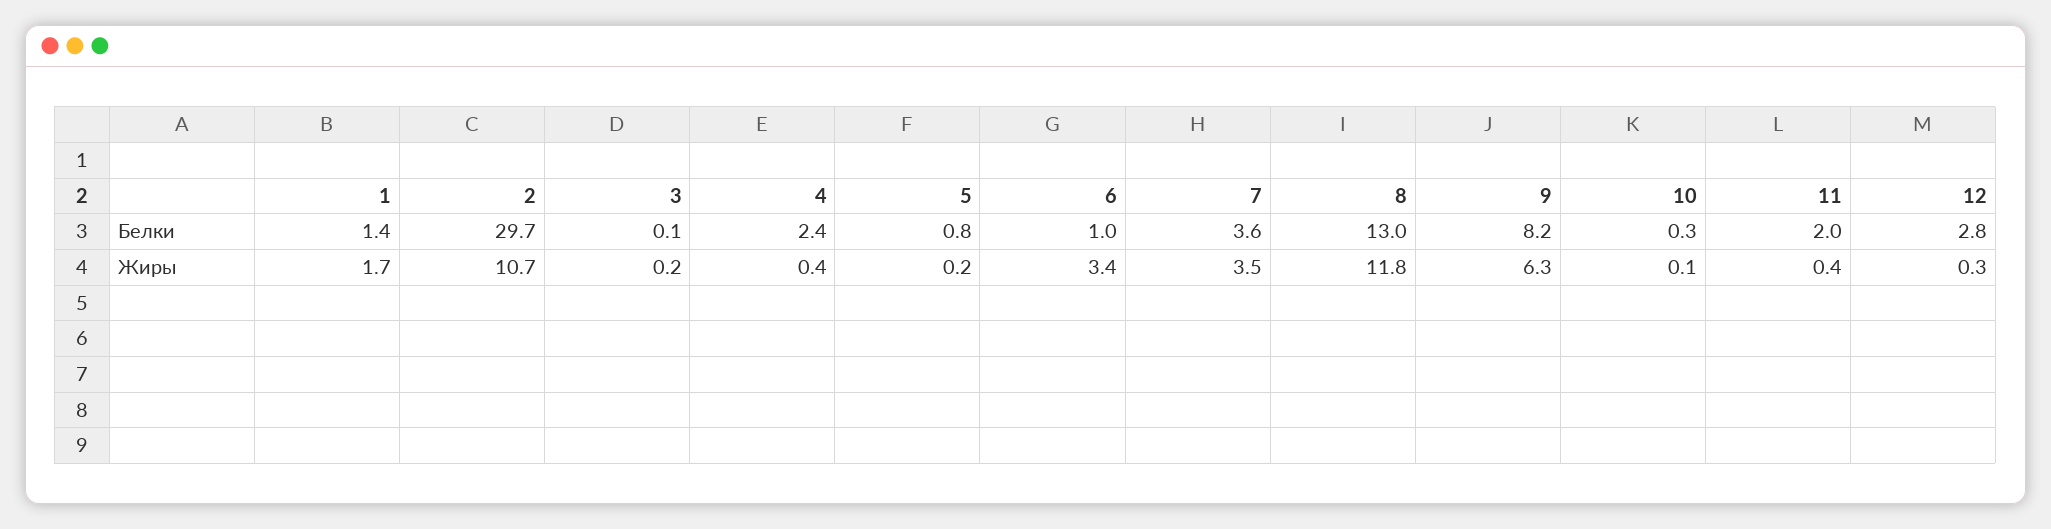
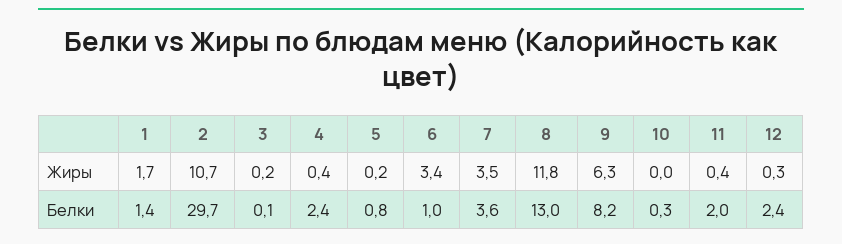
12, Белки: 2.8 -> 2.4
10, Жиры: 0.1 -> 0

